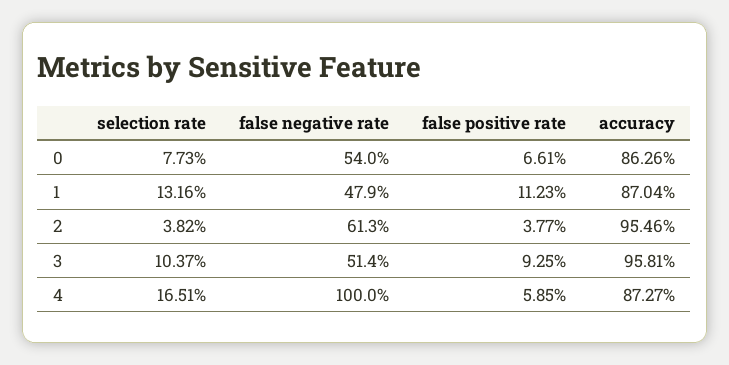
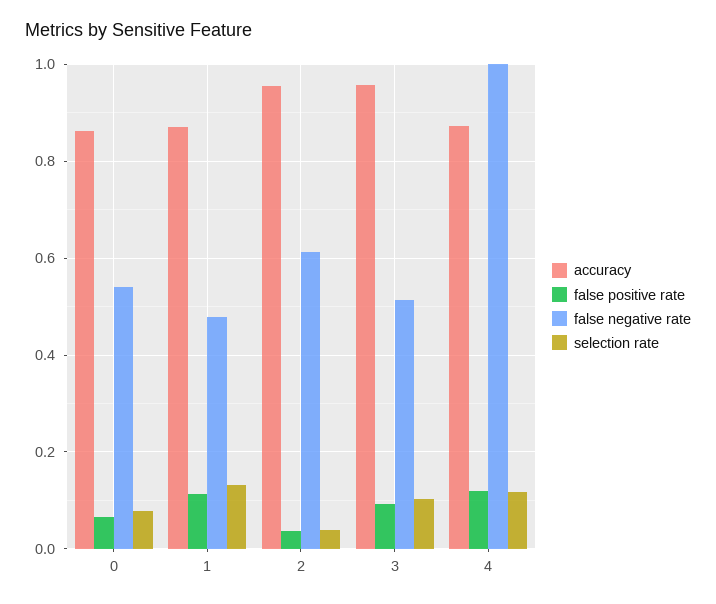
selection rate, 4: 0.1651 -> 0.12
false positive rate, 4: 0.0585 -> 0.12

